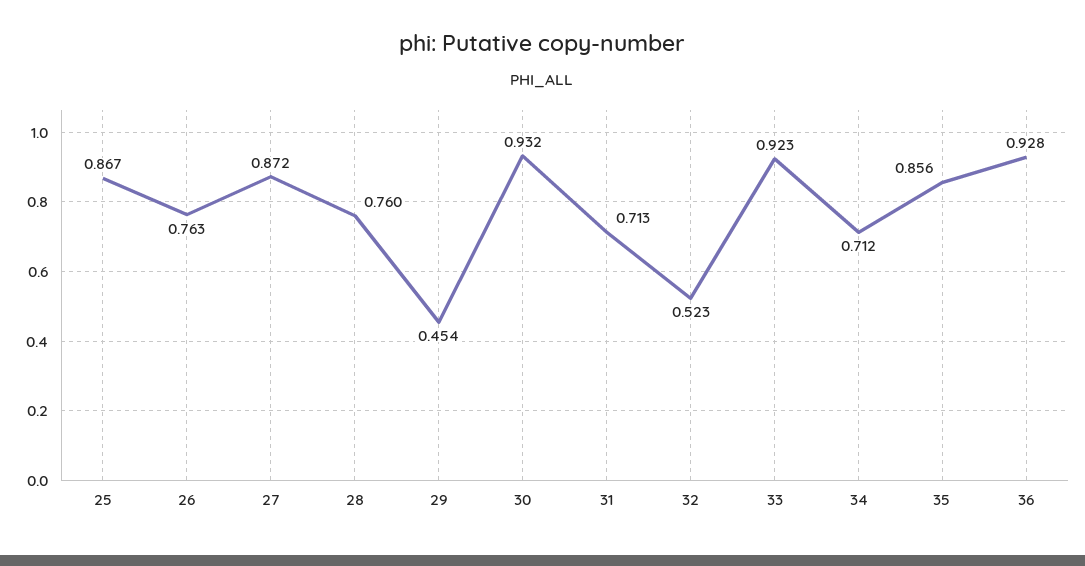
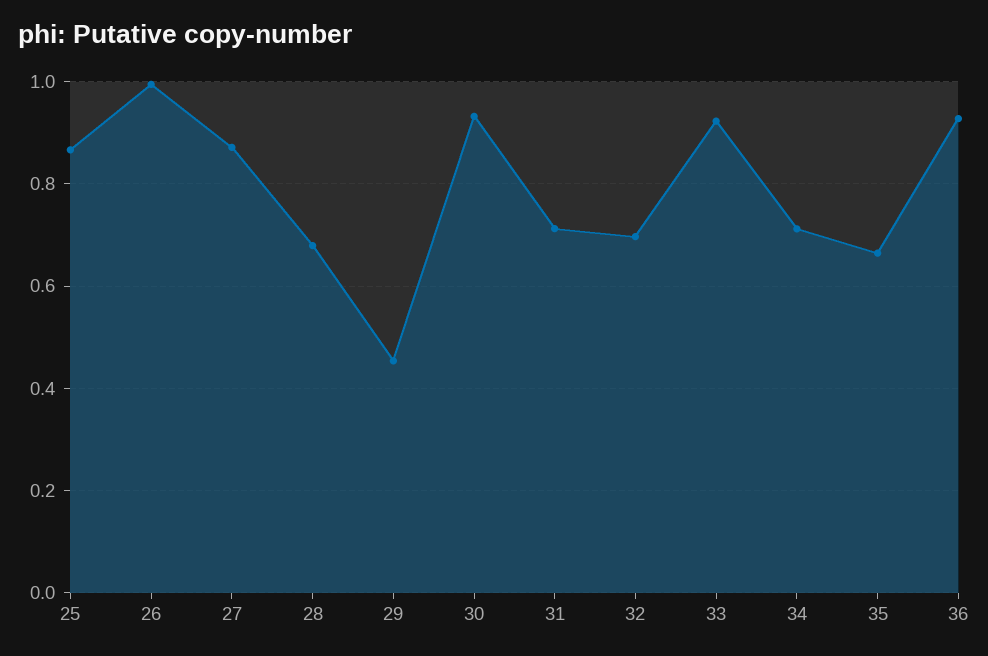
26: 0.763 -> 1
28: 0.76 -> 0.68
32: 0.523 -> 0.7
35: 0.856 -> 0.66

